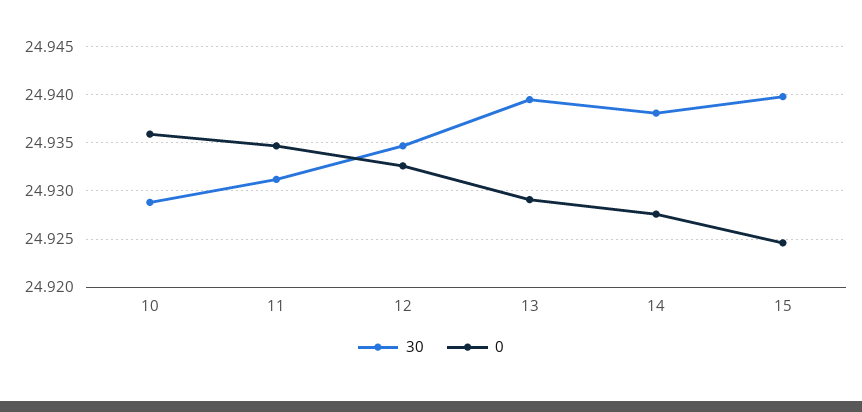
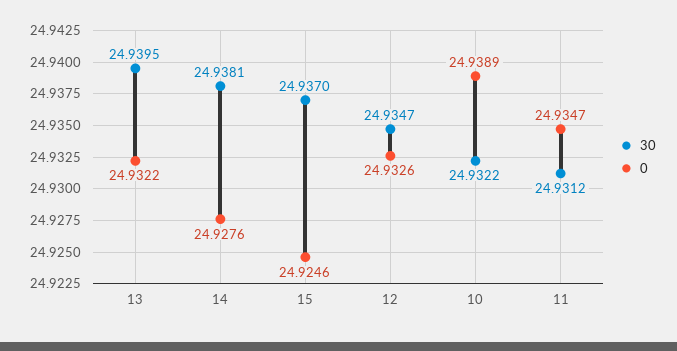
30, 10: 24.929 -> 24.9322
0, 10: 24.936 -> 24.9389
0, 13: 24.929 -> 24.9322
30, 15: 24.94 -> 24.937

